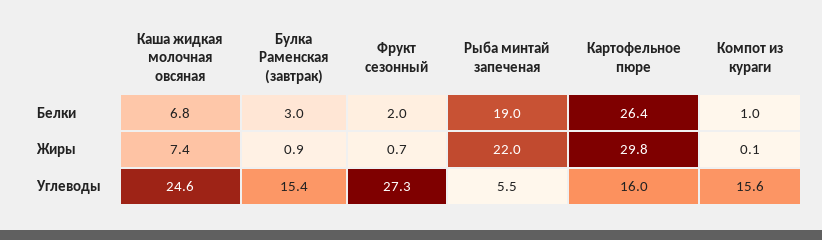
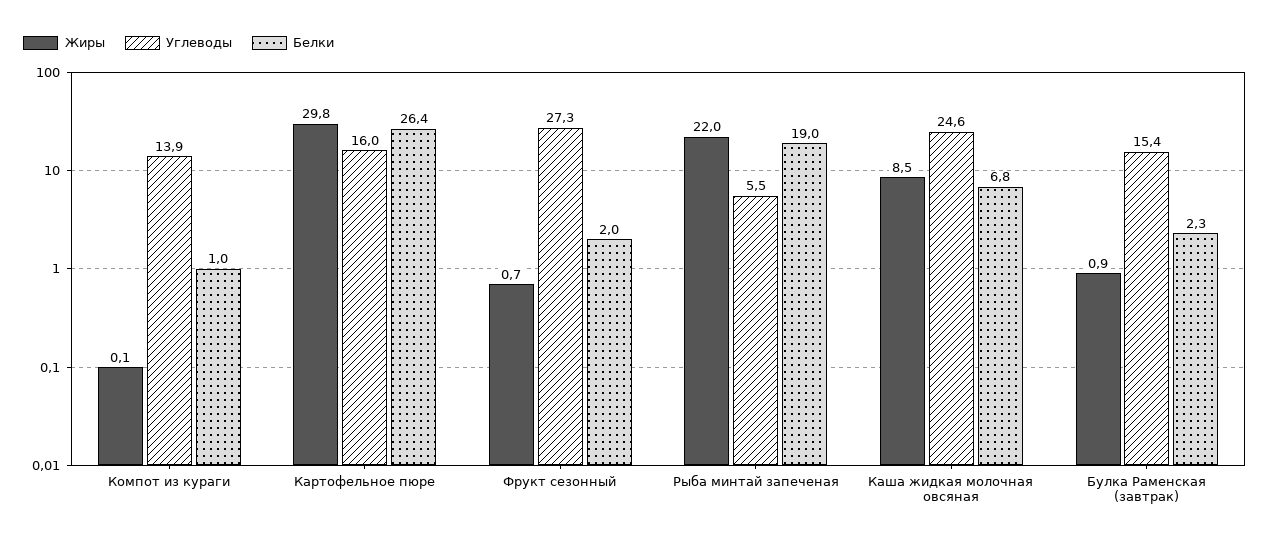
Белки, Булка Раменская (завтрак): 3 -> 2.3
Жиры, Каша жидкая молочная овсяная: 7.4 -> 8.5
Углеводы, Компот из кураги: 15.6 -> 13.9

